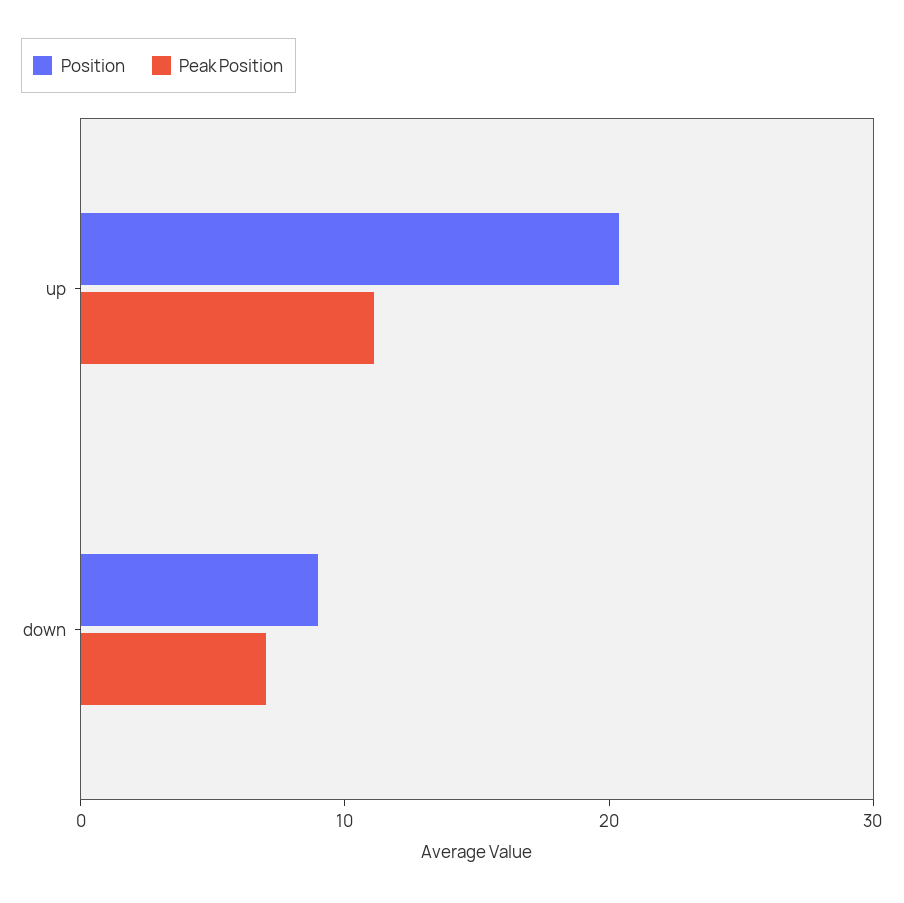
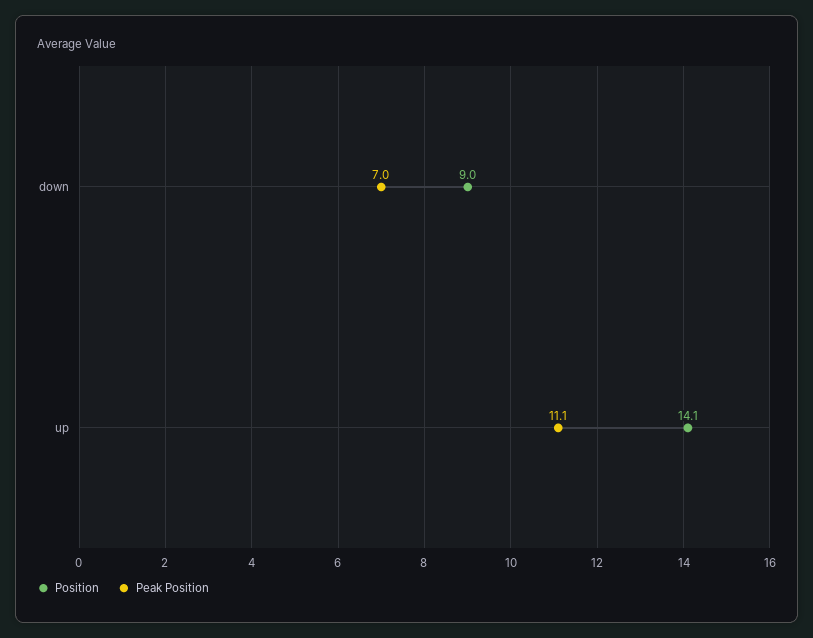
Position, up: 20 -> 14.1

